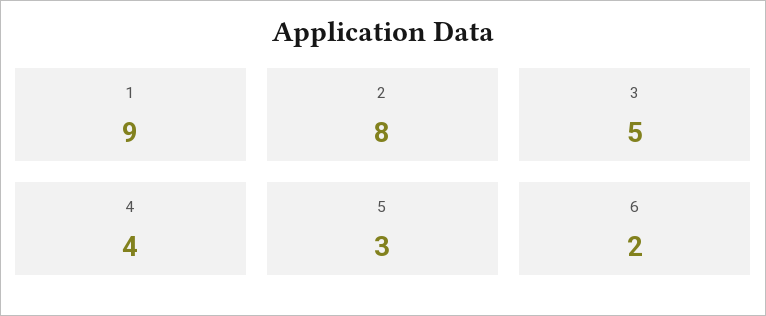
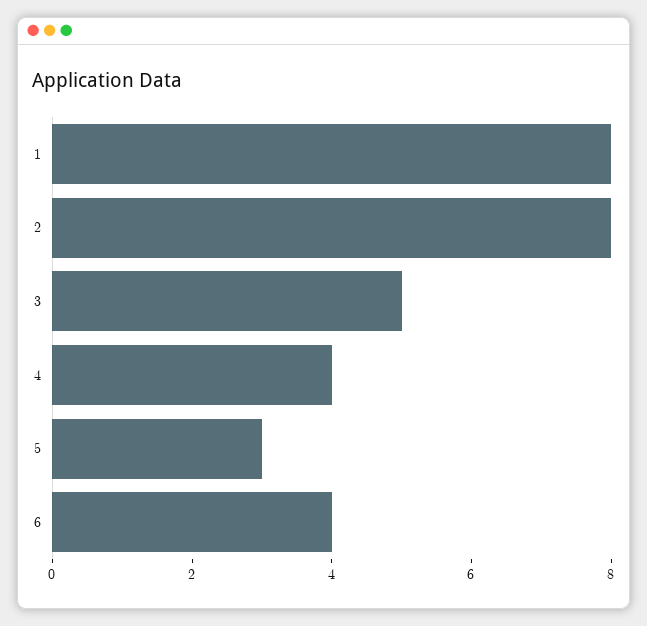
1: 9 -> 8
6: 2 -> 4

